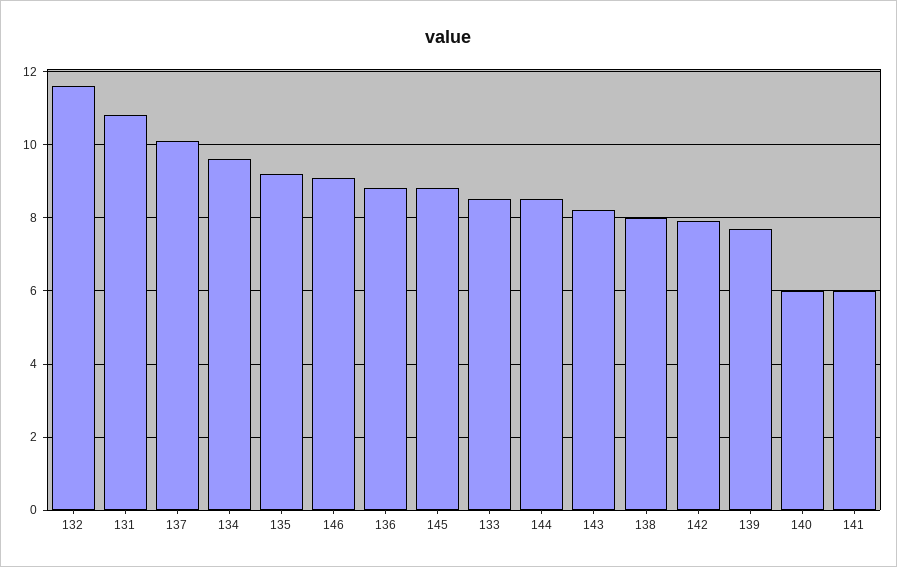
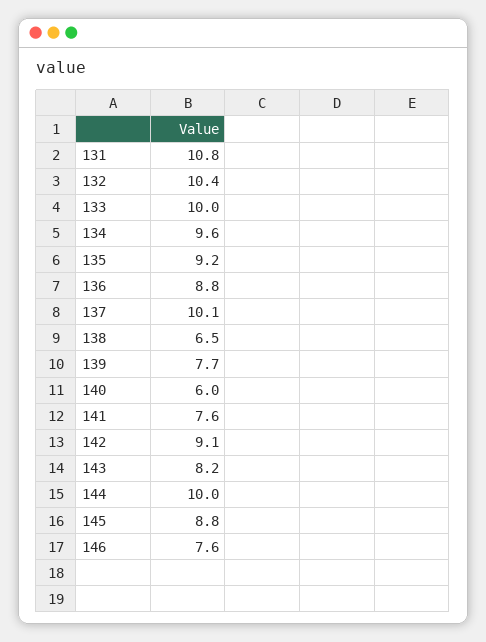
132: 11.5 -> 10.4
146: 9 -> 7.6
133: 8.5 -> 10
144: 8.5 -> 10
138: 8 -> 6.5
142: 8 -> 9.1
141: 6 -> 7.6

